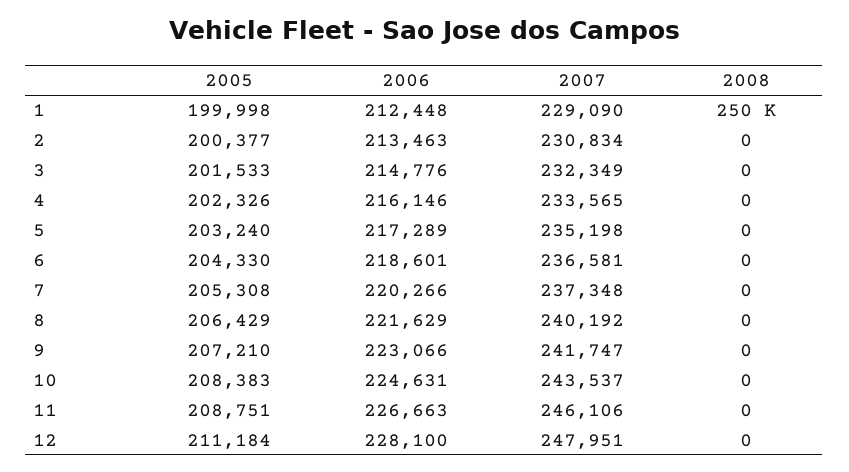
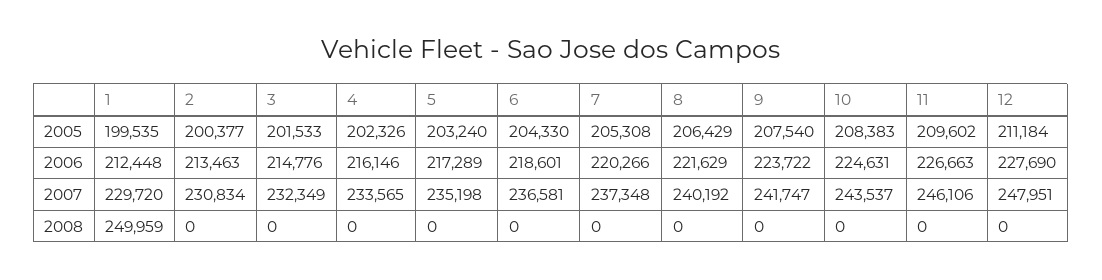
2005, 1: 199998 -> 199535
2007, 1: 229090 -> 229720
2005, 9: 207210 -> 207540
2006, 9: 223066 -> 223722
2005, 11: 208751 -> 209602
2006, 12: 228100 -> 227690

